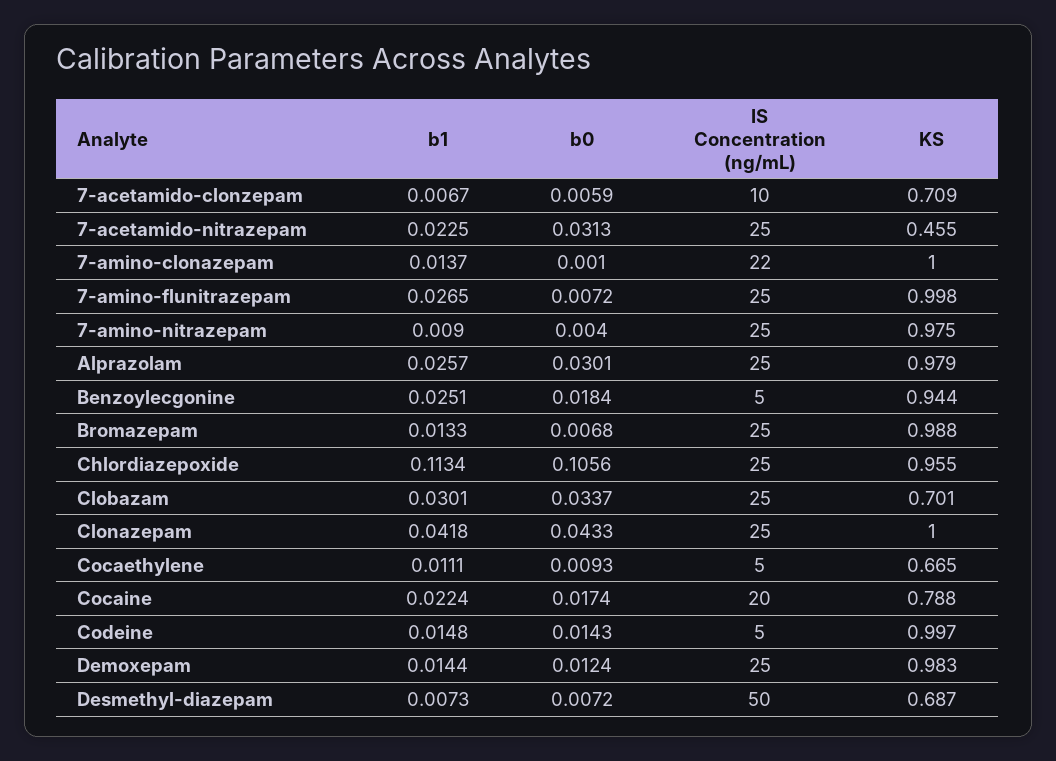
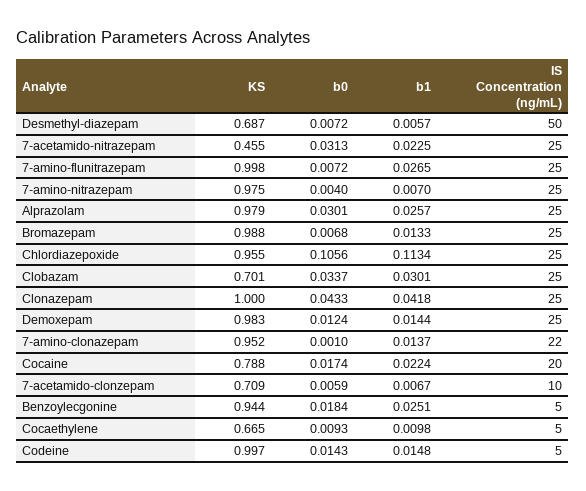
KS, 7-amino-clonazepam: 1 -> 0.952
b1, 7-amino-nitrazepam: 0.009 -> 0.007
b1, Cocaethylene: 0.0111 -> 0.0098
b1, Desmethyl-diazepam: 0.0073 -> 0.0057

